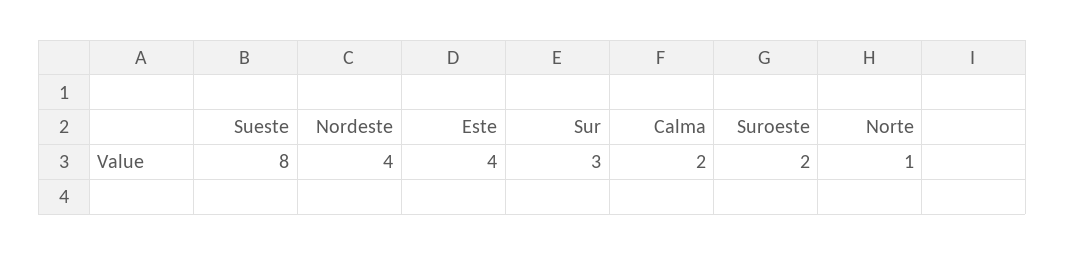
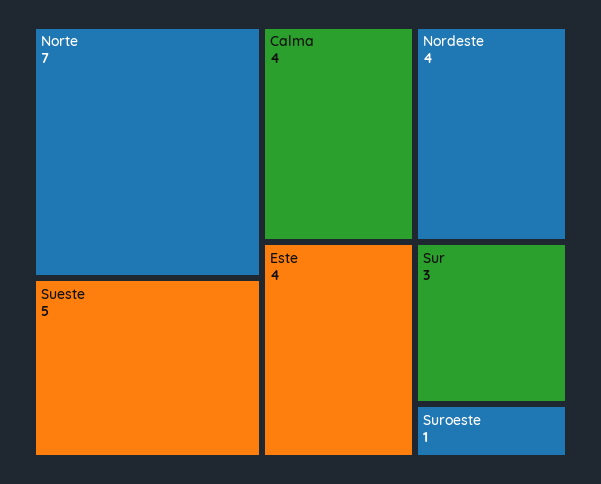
Sueste: 8 -> 5
Calma: 2 -> 4
Suroeste: 2 -> 1
Norte: 1 -> 7

